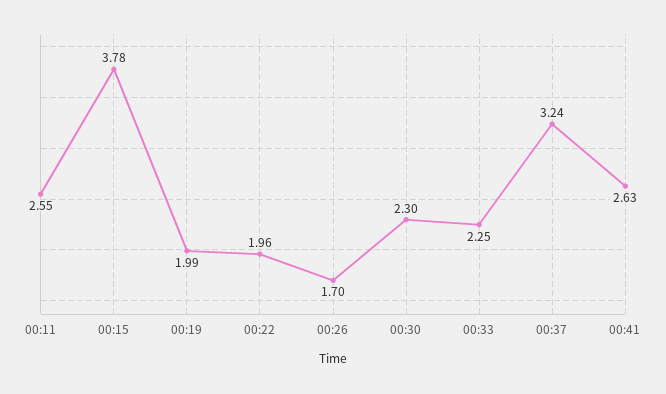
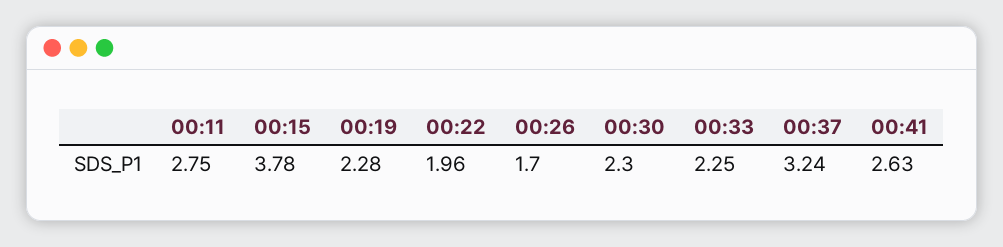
00:11: 2.55 -> 2.75
00:19: 1.99 -> 2.28

